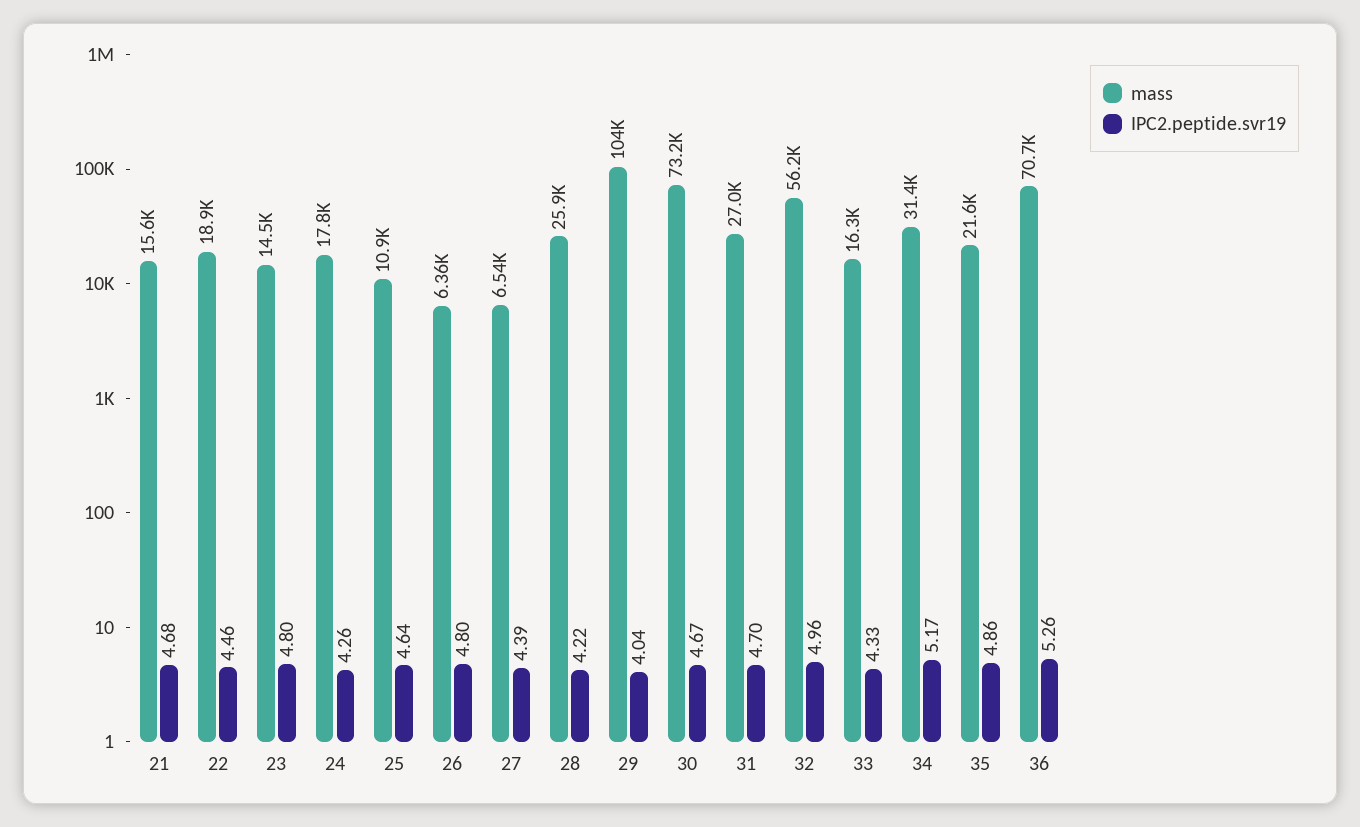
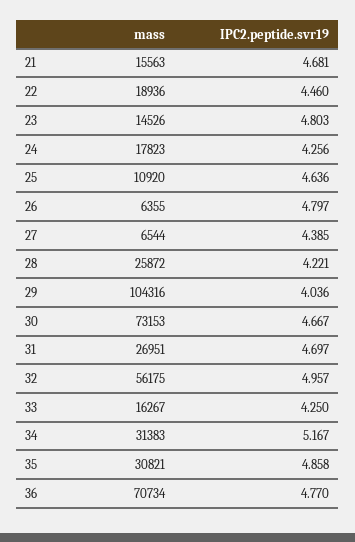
IPC2.peptide.svr19, 33: 4.33 -> 4.25
mass, 35: 21600 -> 30821
IPC2.peptide.svr19, 36: 5.26 -> 4.77

